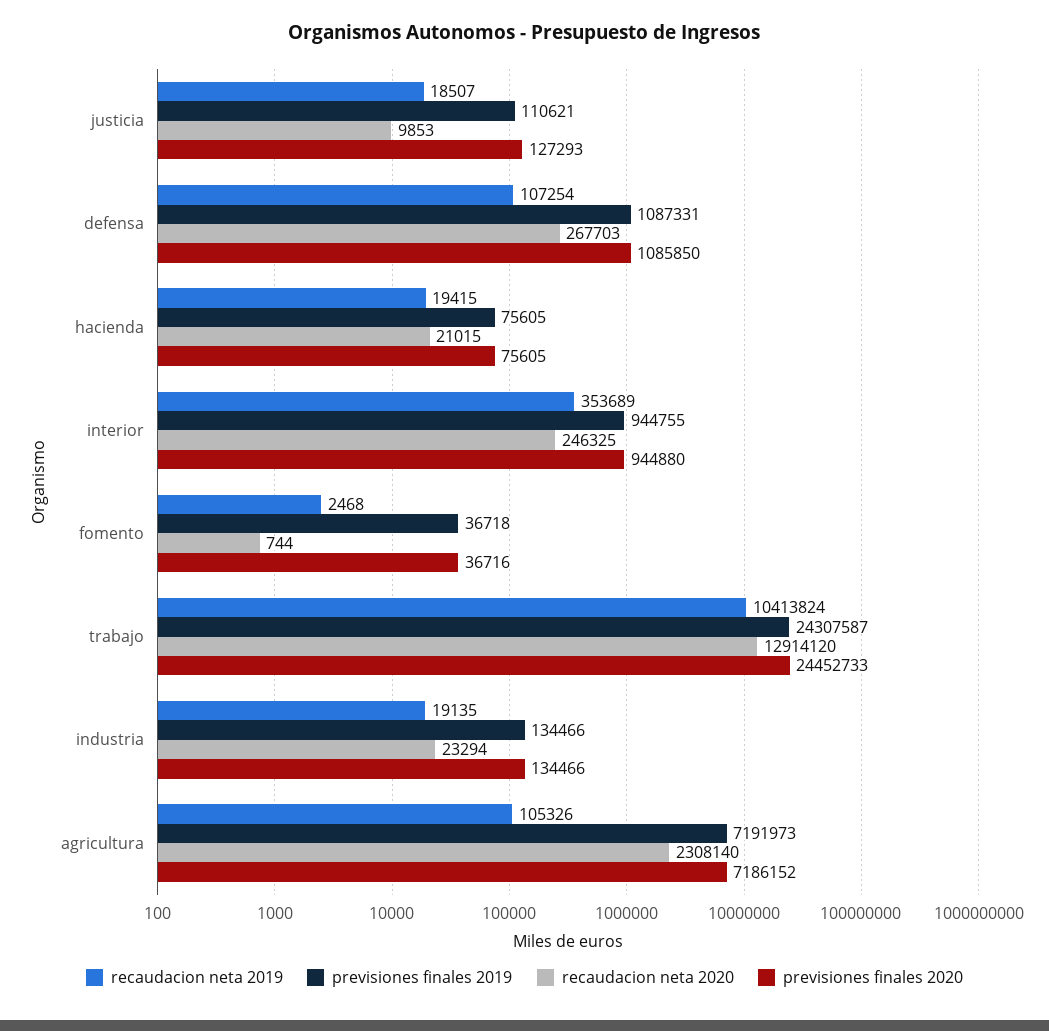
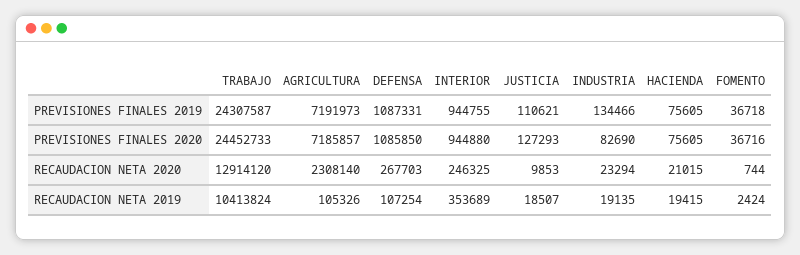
recaudacion neta 2019, fomento: 2468 -> 2424
previsiones finales 2020, industria: 134466 -> 82690
previsiones finales 2020, agricultura: 7186152 -> 7185857

